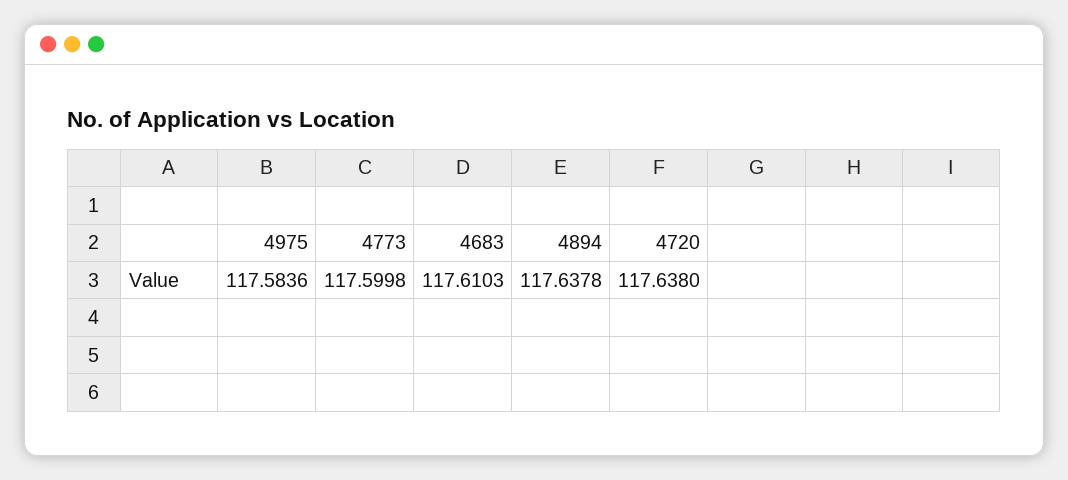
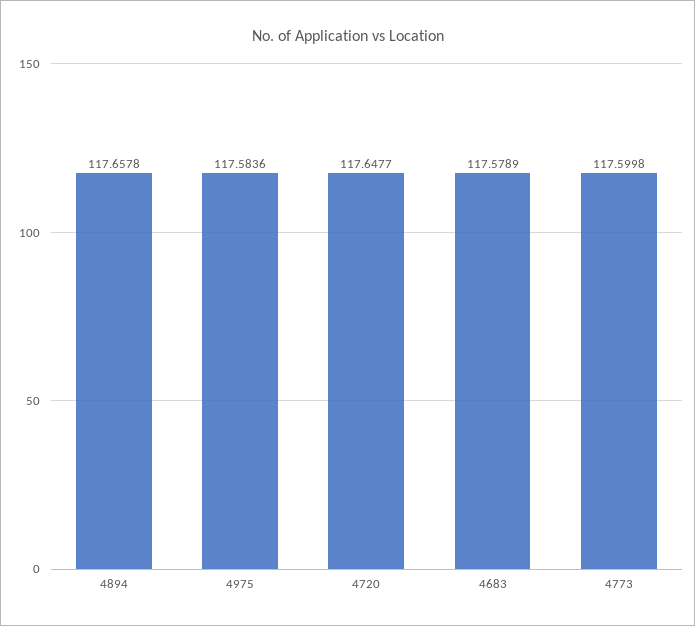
4683: 117.6103 -> 117.5789
4894: 117.6378 -> 117.6578
4720: 117.638 -> 117.6477

